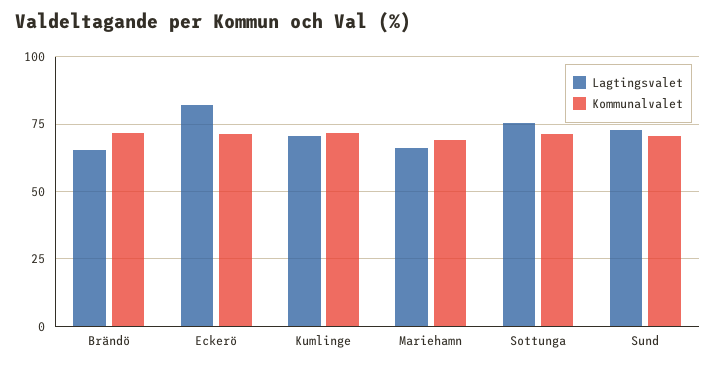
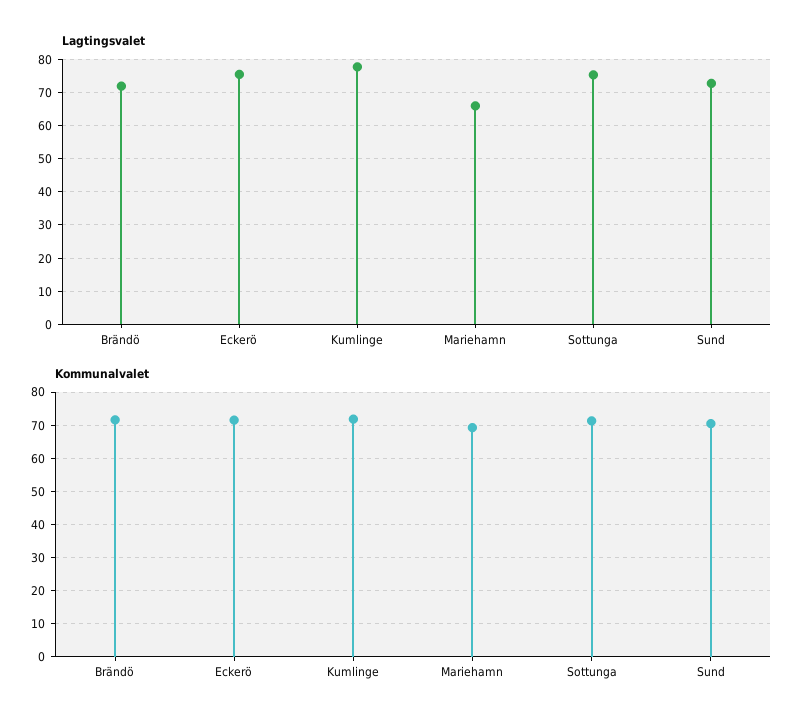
Lagtingsvalet, Brändö: 65 -> 72
Lagtingsvalet, Eckerö: 82.5 -> 76
Lagtingsvalet, Kumlinge: 70 -> 78

